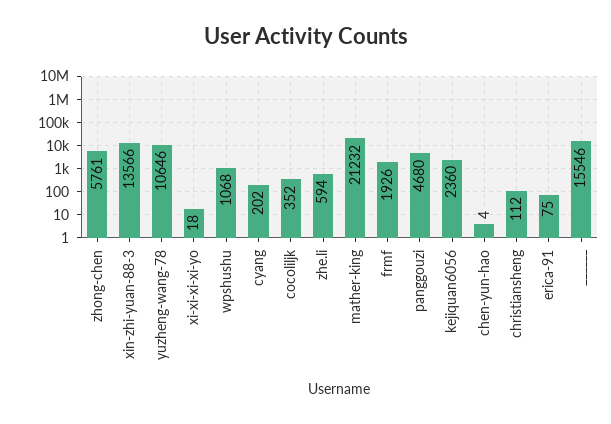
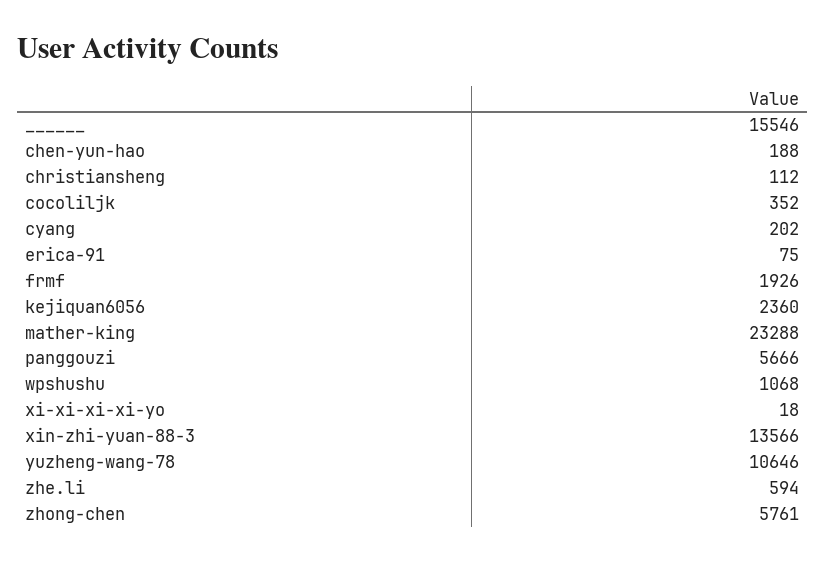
mather-king: 21232 -> 23288
panggouzi: 4680 -> 5666
chen-yun-hao: 4 -> 188

